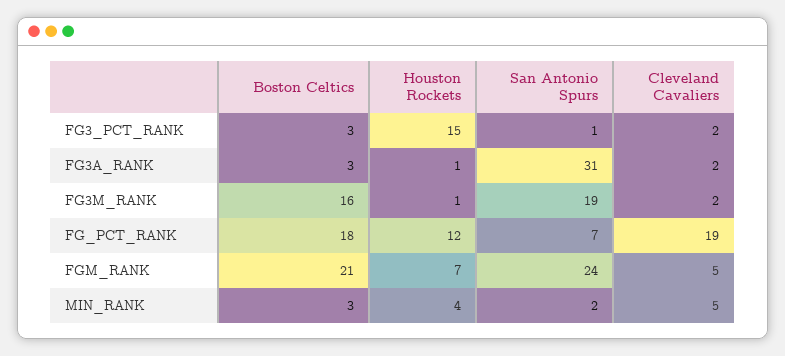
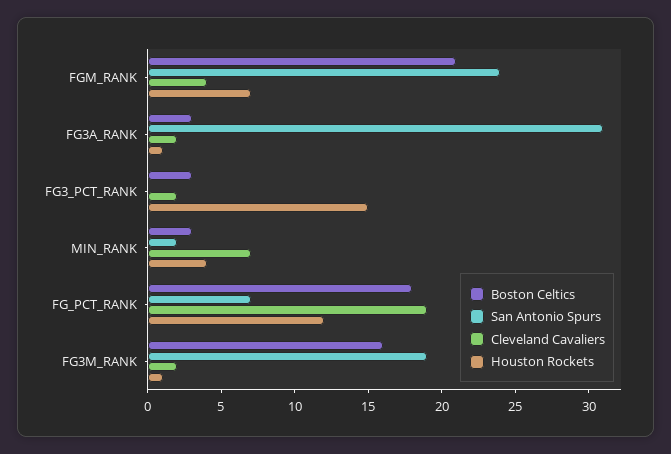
San Antonio Spurs, FG3_PCT_RANK: 1 -> 0
Cleveland Cavaliers, FGM_RANK: 5 -> 4
Cleveland Cavaliers, MIN_RANK: 5 -> 7

